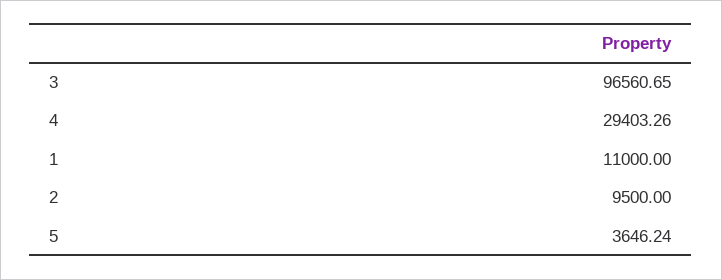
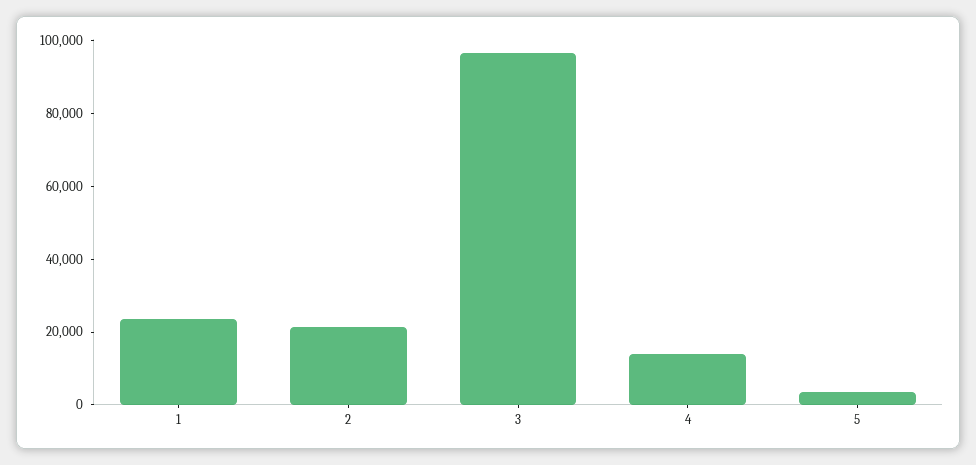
4: 29403.26 -> 15000
1: 11000 -> 25000
2: 9500 -> 20000

